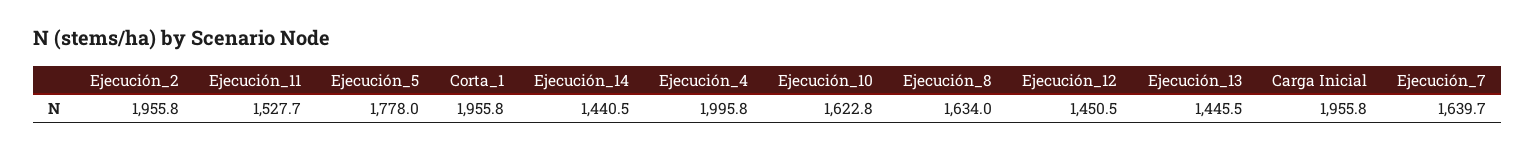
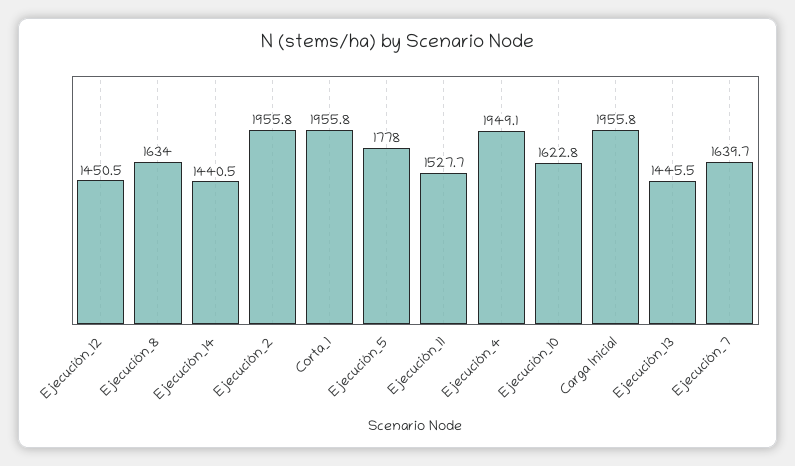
Ejecución_4: 1995.8 -> 1949.1

